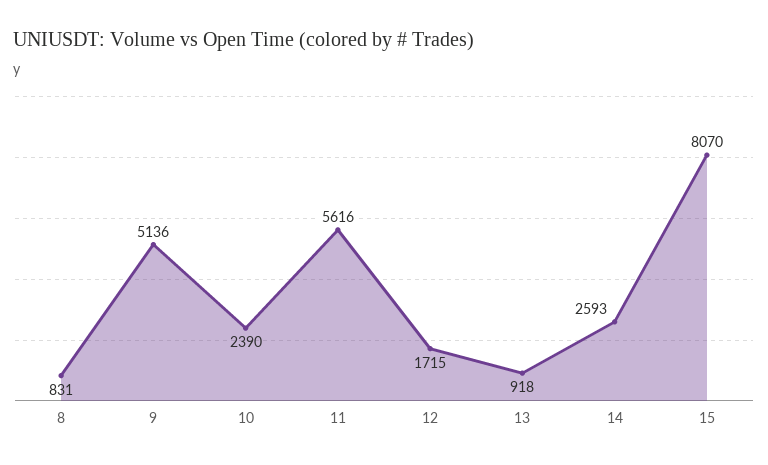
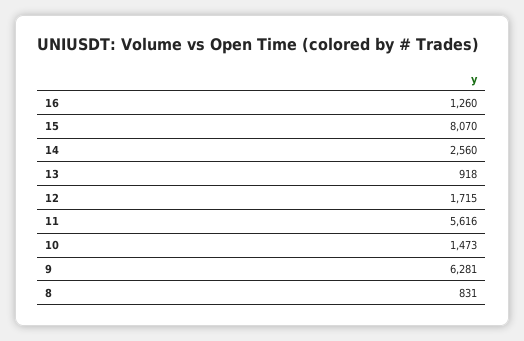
9: 5136 -> 6281
10: 2390 -> 1473
14: 2593 -> 2560
16: none -> 1260

